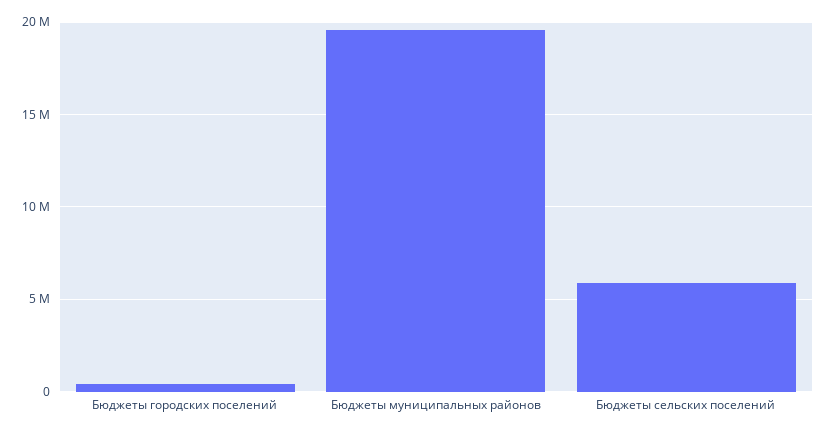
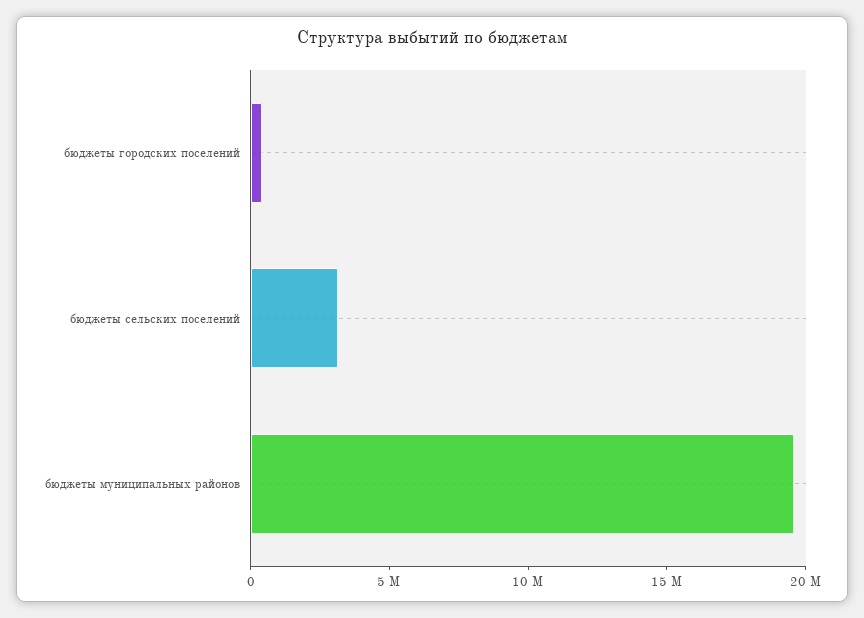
Бюджеты сельских поселений: 6000000 -> 3000000

